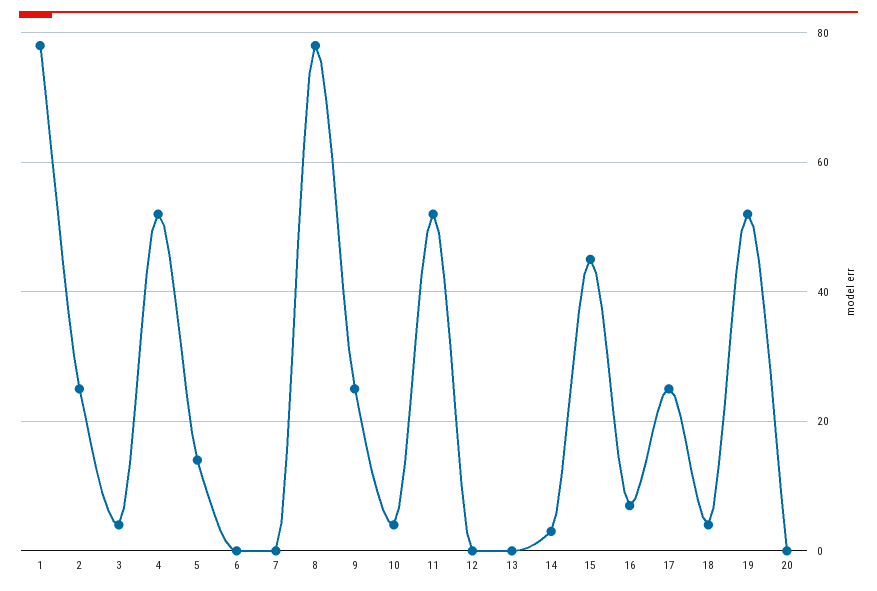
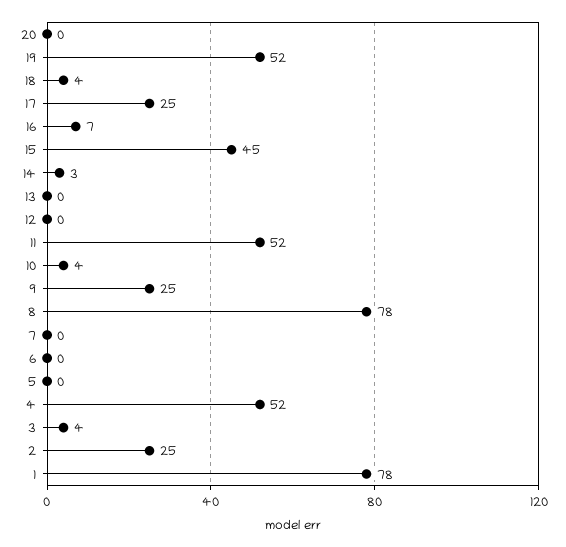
5: 15 -> 0

